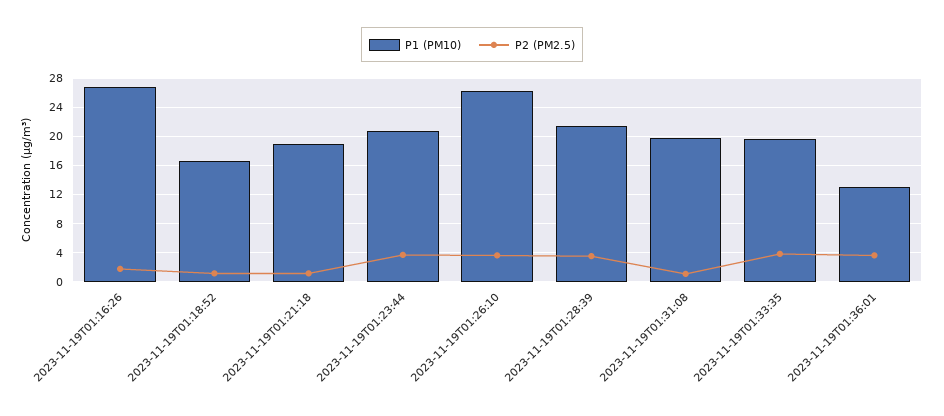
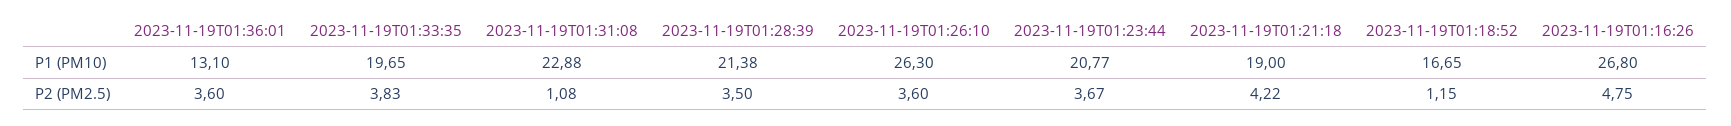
P2 (PM2.5), 2023-11-19T01:16:26: 2 -> 4.75
P2 (PM2.5), 2023-11-19T01:21:18: 1 -> 4.22
P1 (PM10), 2023-11-19T01:31:08: 20 -> 22.88

